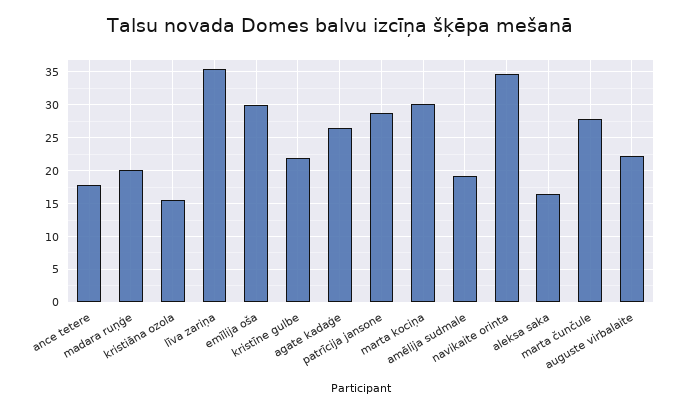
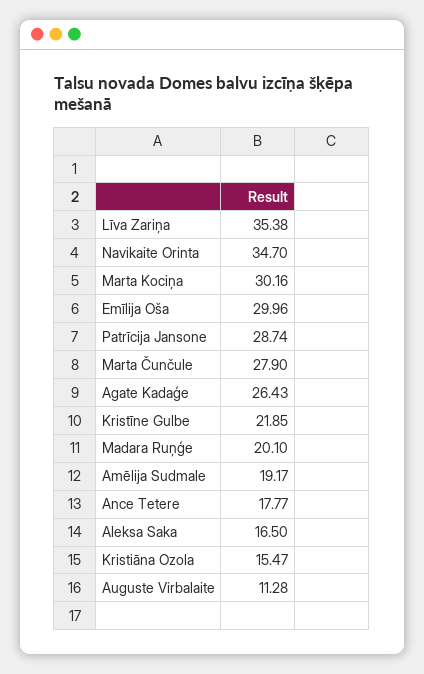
auguste virbalaite: 22 -> 11.28

